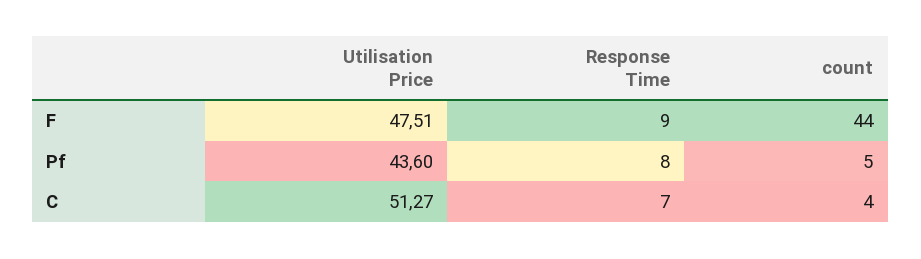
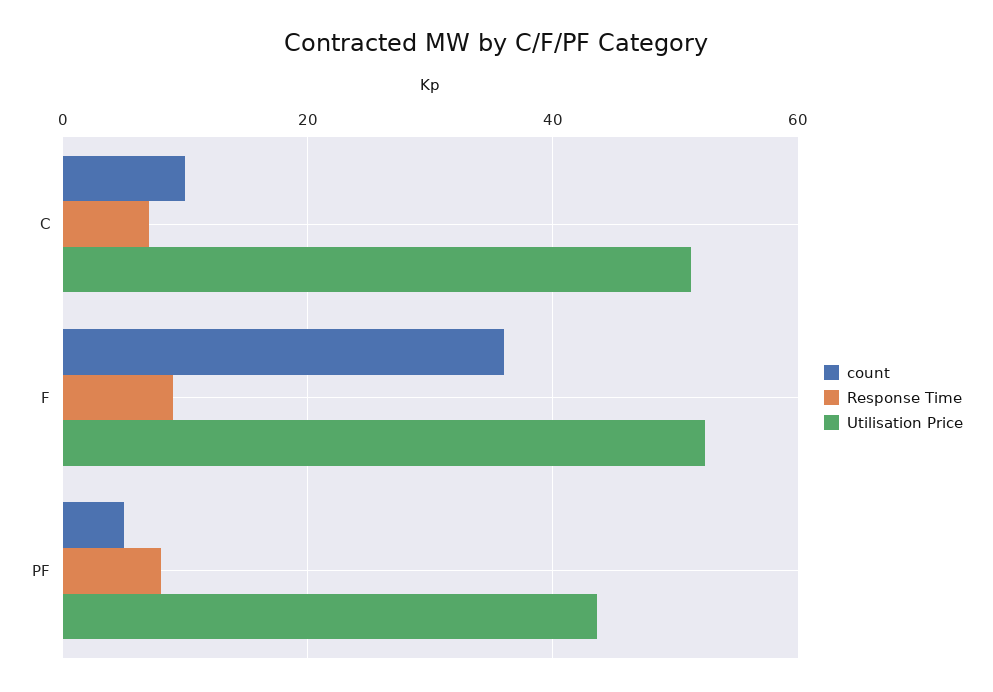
Utilisation Price, F: 47.51 -> 52
count, F: 44 -> 36
count, C: 4 -> 10

